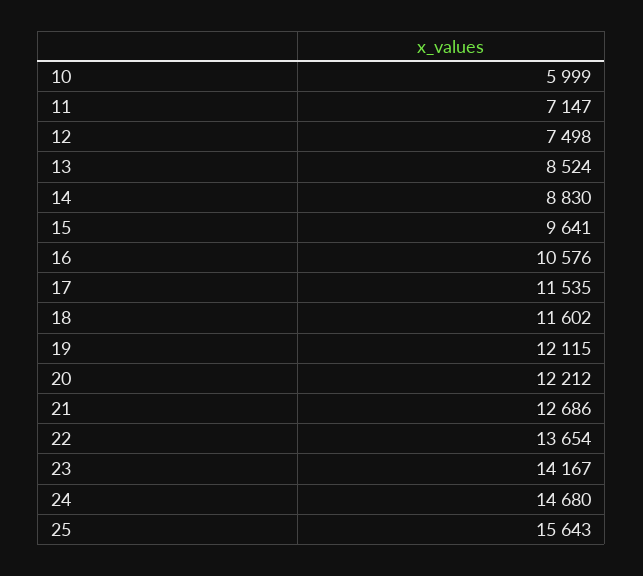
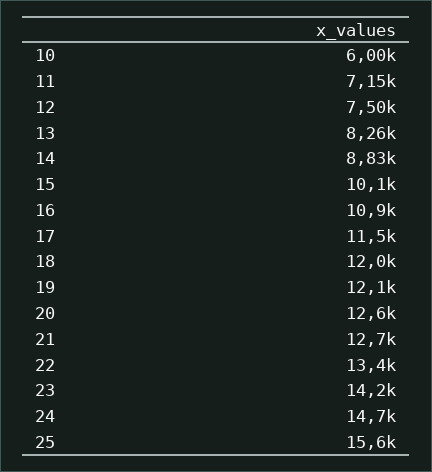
13: 8524 -> 8260
15: 9641 -> 10100
16: 10576 -> 10900
18: 11602 -> 12000
20: 12212 -> 12600
22: 13654 -> 13400

